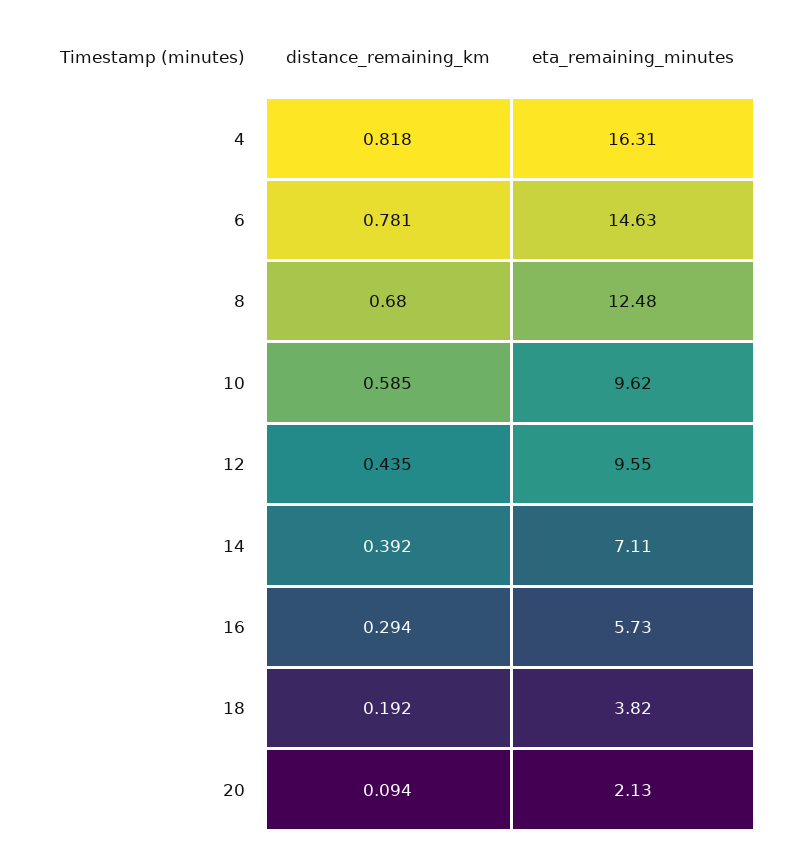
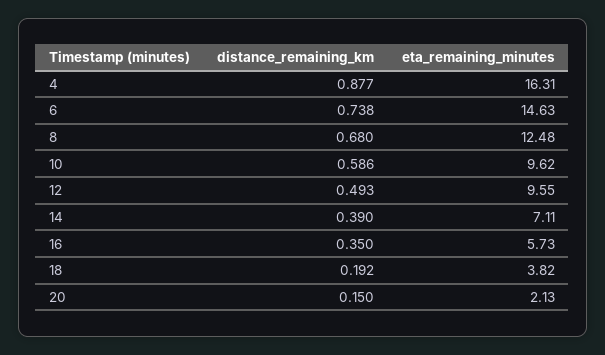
distance_remaining_km, 4: 0.818 -> 0.877
distance_remaining_km, 6: 0.781 -> 0.738
distance_remaining_km, 10: 0.585 -> 0.586
distance_remaining_km, 12: 0.435 -> 0.493
distance_remaining_km, 14: 0.392 -> 0.39
distance_remaining_km, 16: 0.294 -> 0.35
distance_remaining_km, 20: 0.094 -> 0.15

